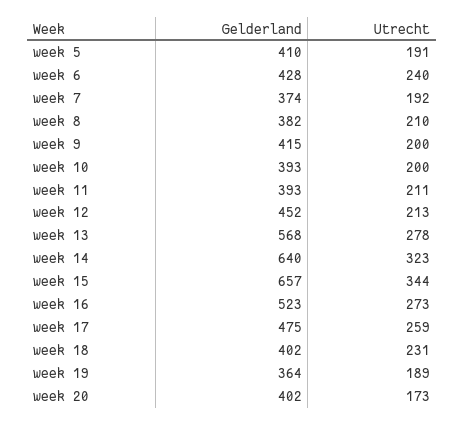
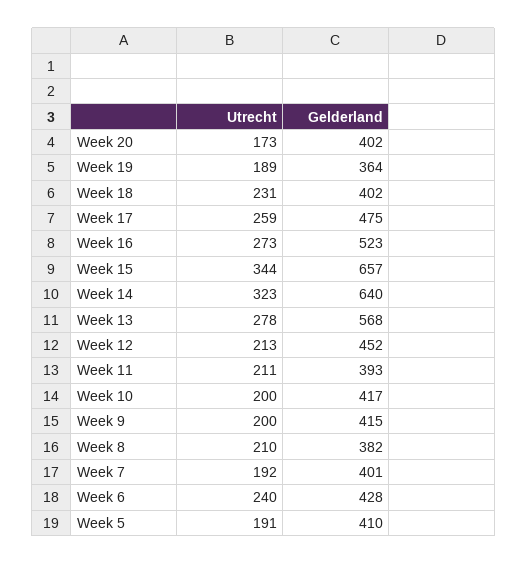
Gelderland, week 7: 374 -> 401
Gelderland, week 10: 393 -> 417

